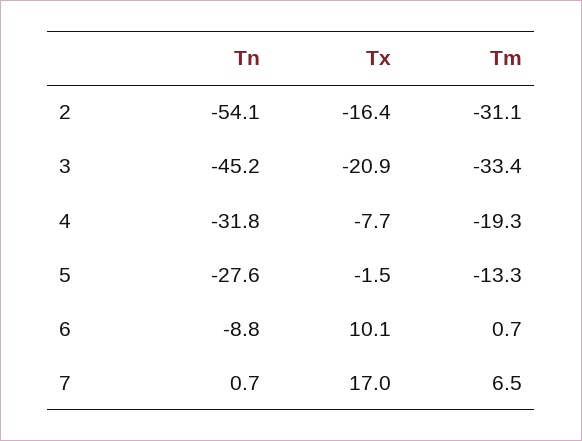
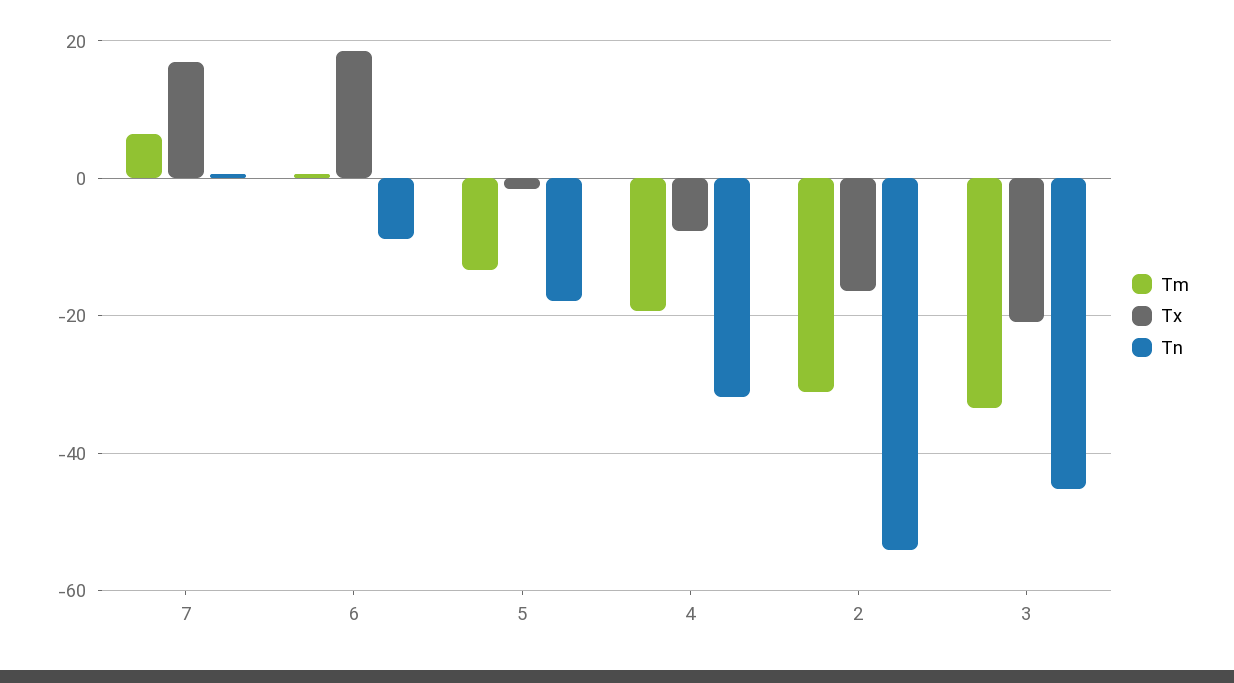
Tn, 5: -27.6 -> -18
Tx, 6: 10.1 -> 18

